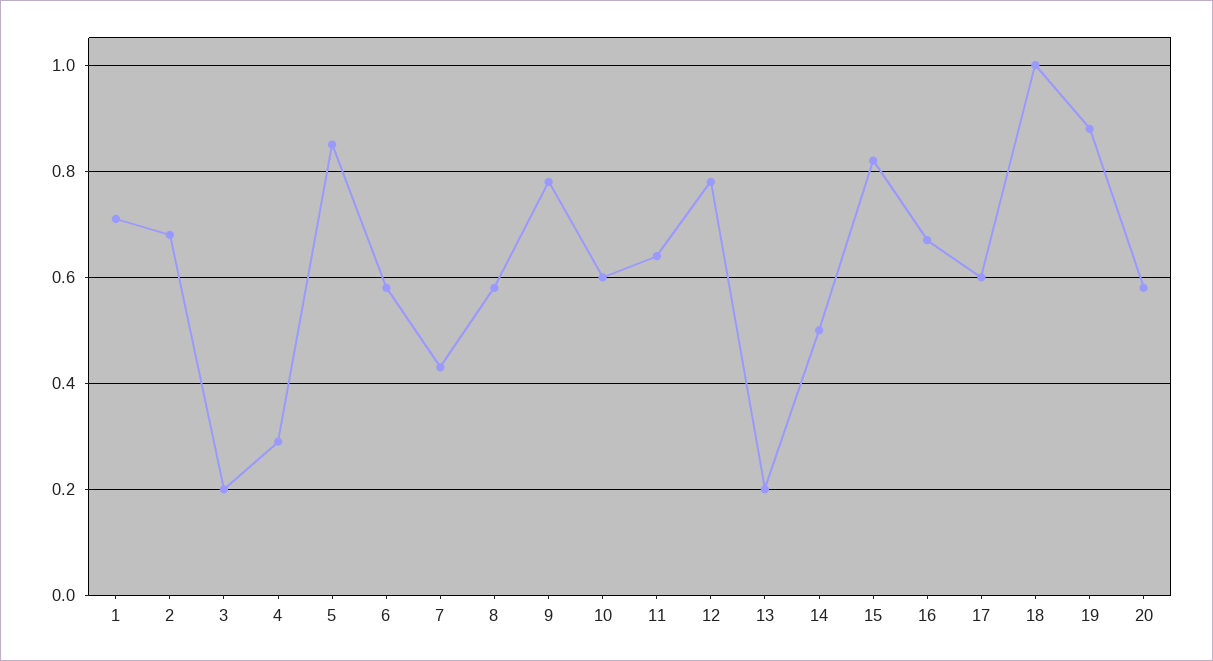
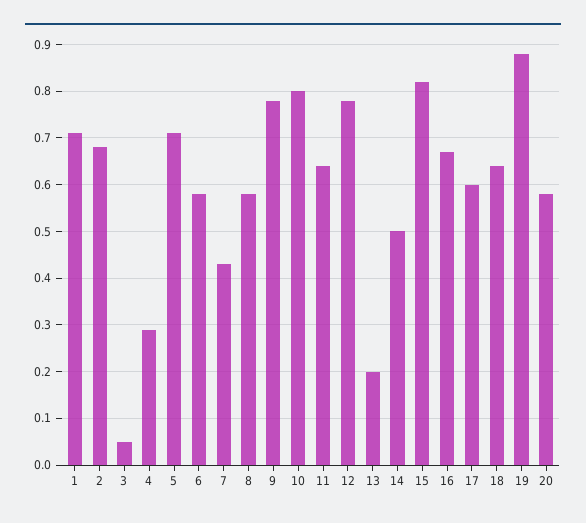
3: 0.2 -> 0.05
5: 0.85 -> 0.7
10: 0.6 -> 0.8
18: 1 -> 0.65

